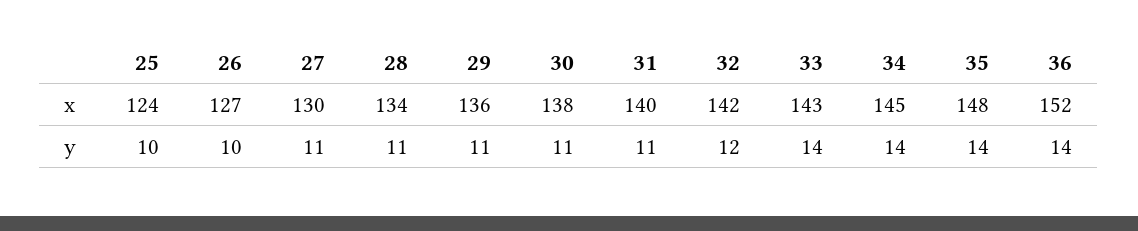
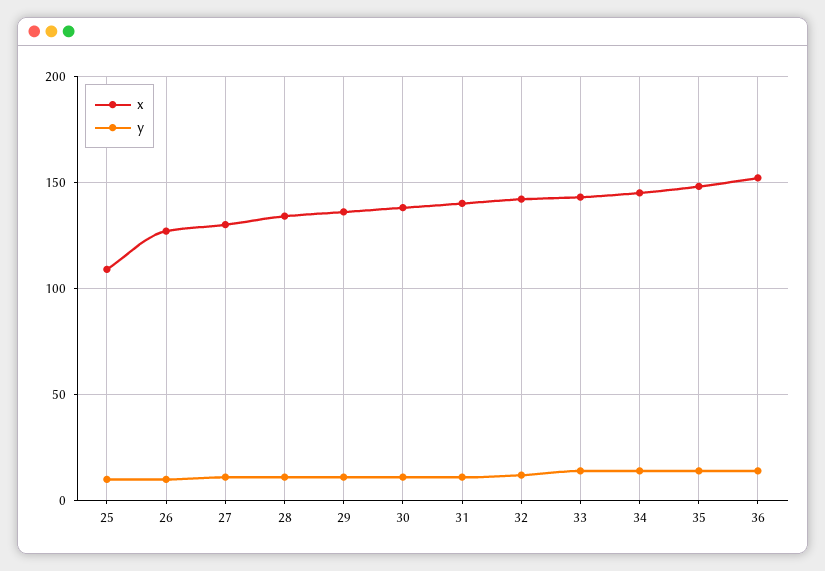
x, 25: 124 -> 110

